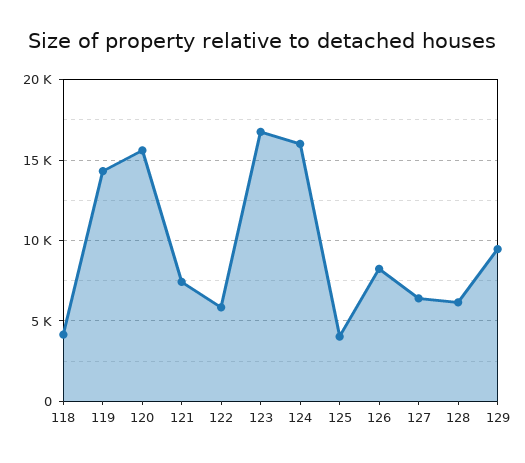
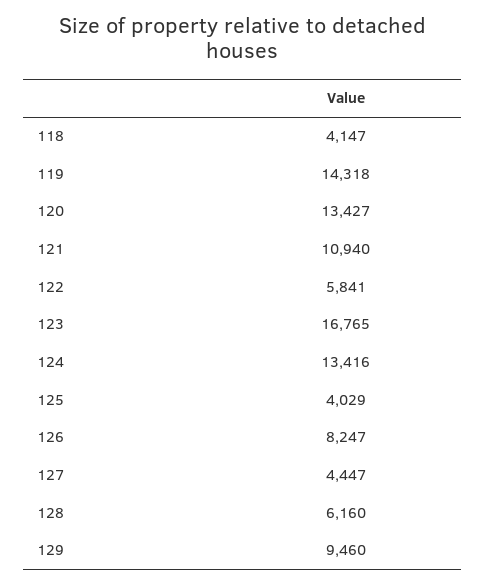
120: 15500 -> 13427
121: 7500 -> 10940
124: 16000 -> 13416
127: 6500 -> 4447

